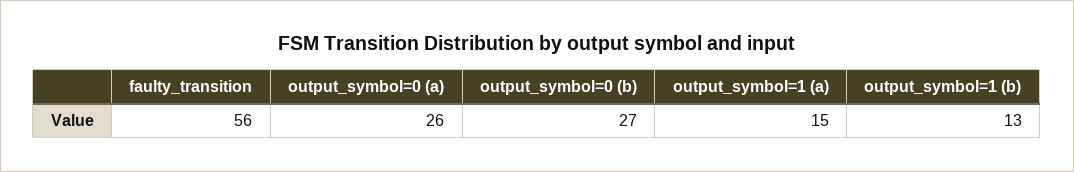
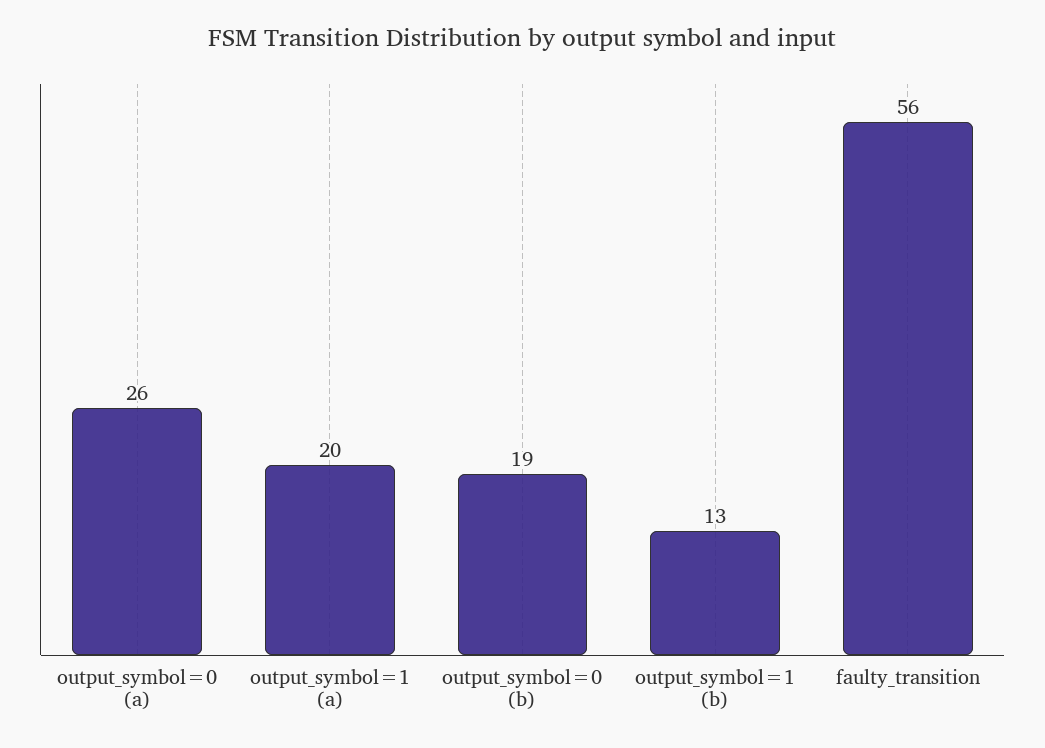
output_symbol=0 (b): 27 -> 19
output_symbol=1 (a): 15 -> 20

